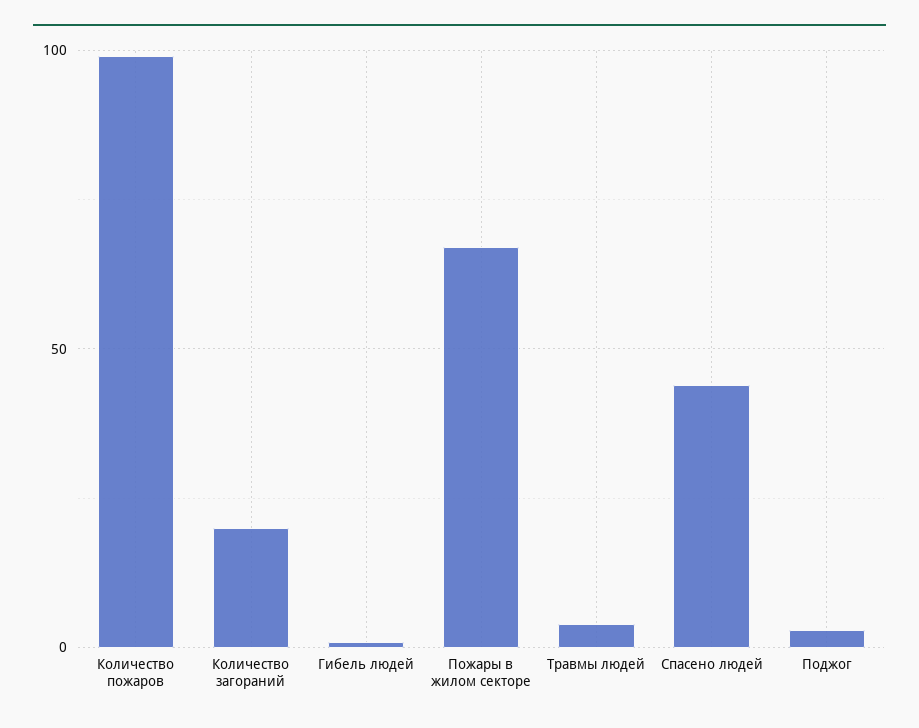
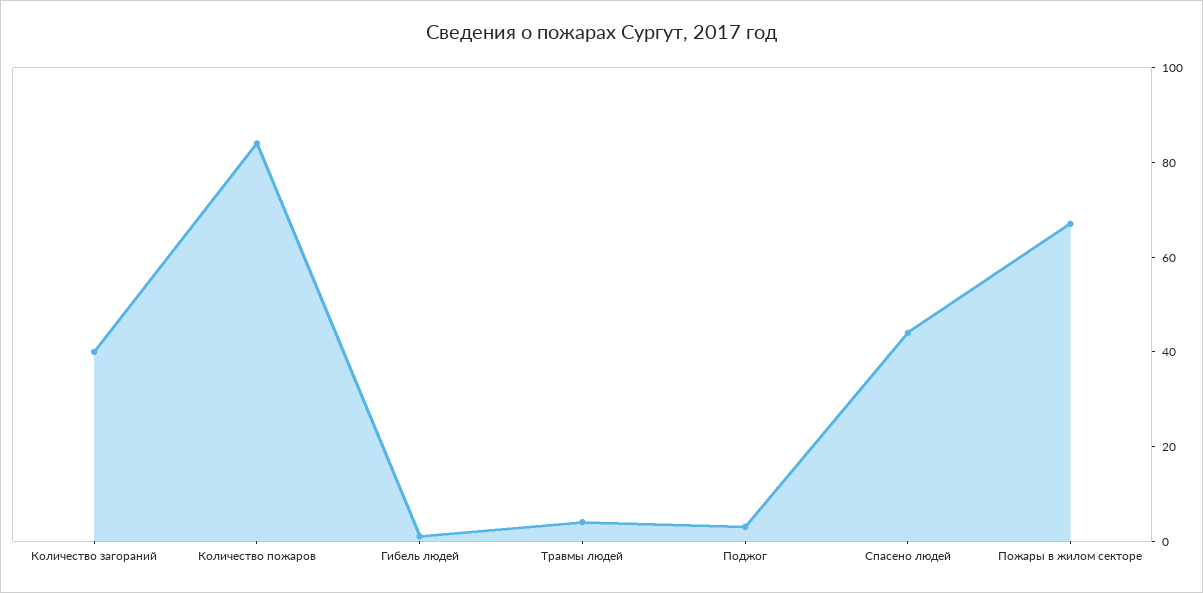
Количество пожаров: 100 -> 85
Количество загораний: 20 -> 40

